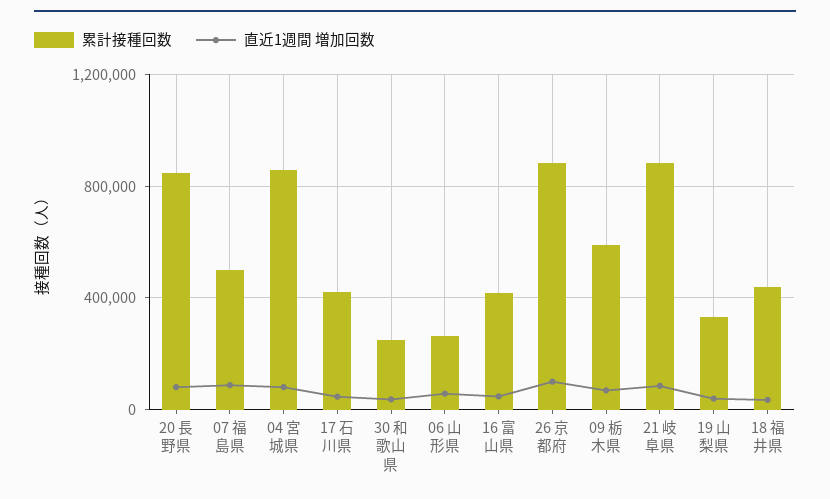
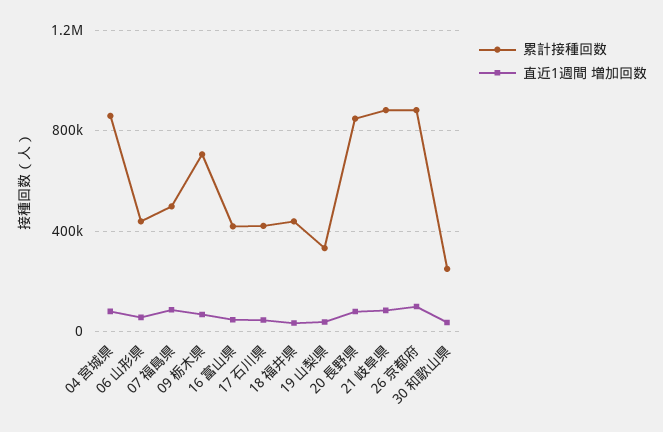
累計接種回数, 06 山形県: 250000 -> 450000
累計接種回数, 09 栃木県: 600000 -> 700000

